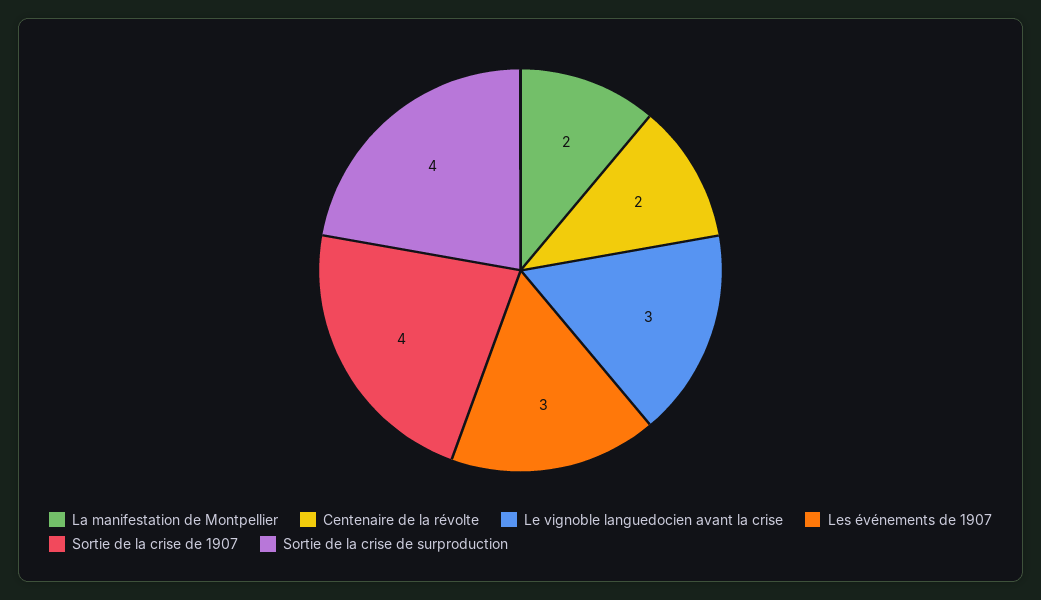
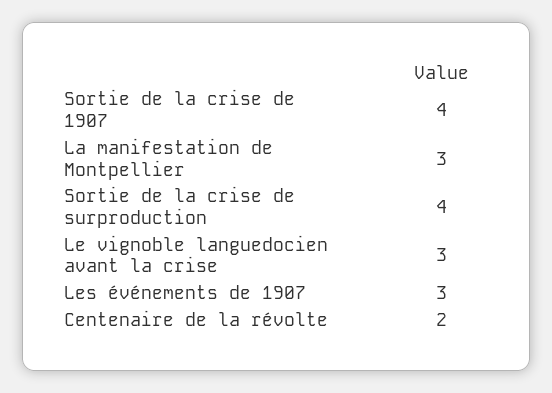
La manifestation de Montpellier: 2 -> 3

